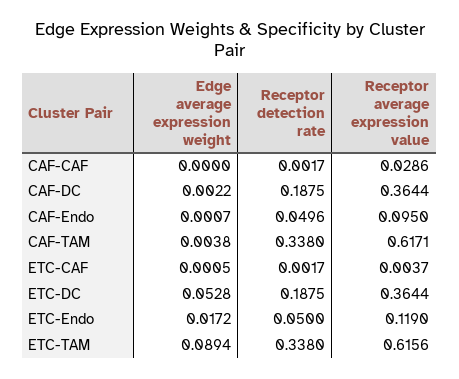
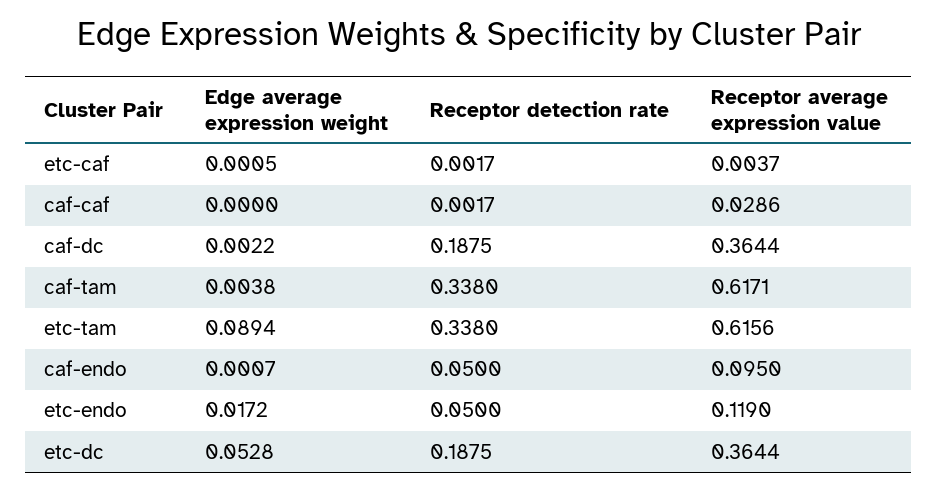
Receptor detection rate, CAF-Endo: 0.0496 -> 0.05

